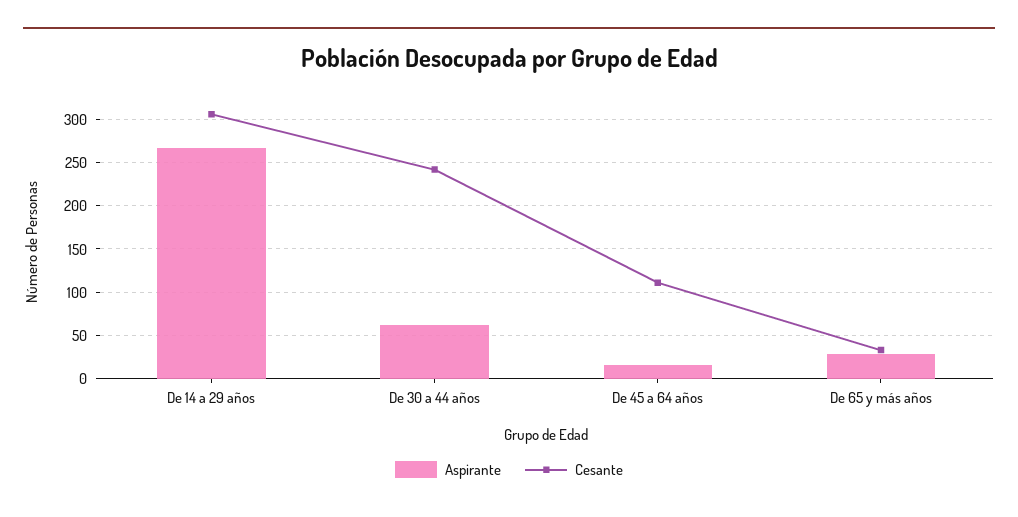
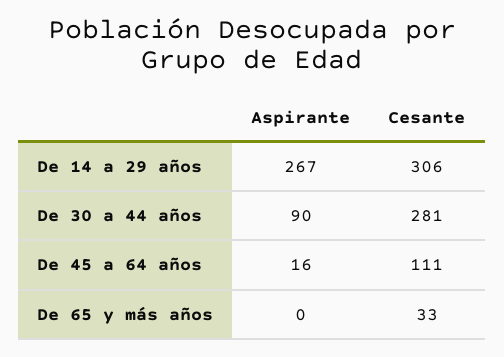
Aspirante, De 30 a 44 años: 60 -> 90
Cesante, De 30 a 44 años: 240 -> 281
Aspirante, De 65 y más años: 30 -> 0

